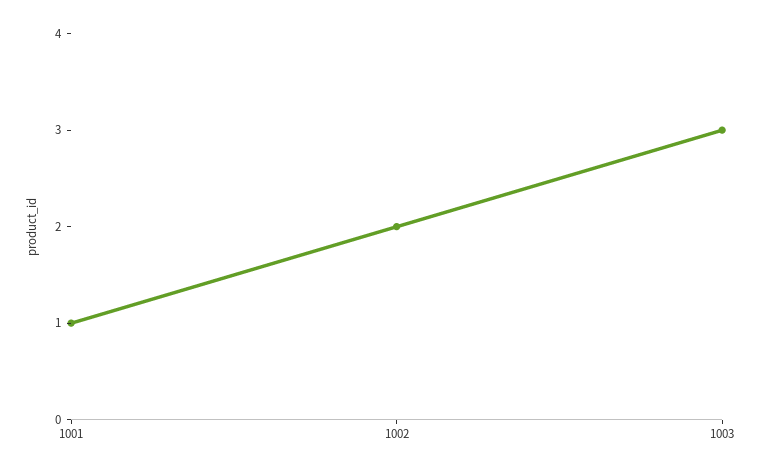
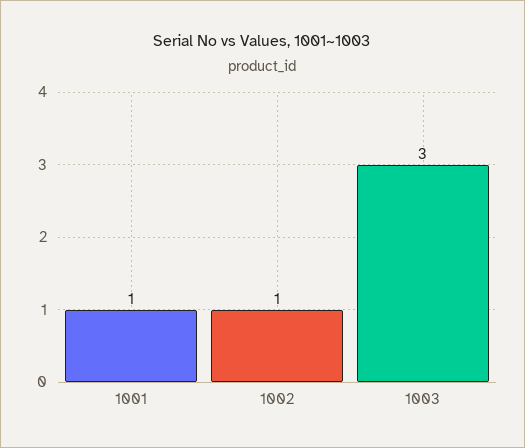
1002: 2 -> 1

